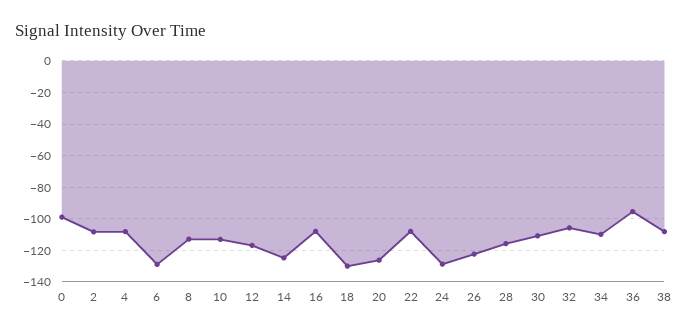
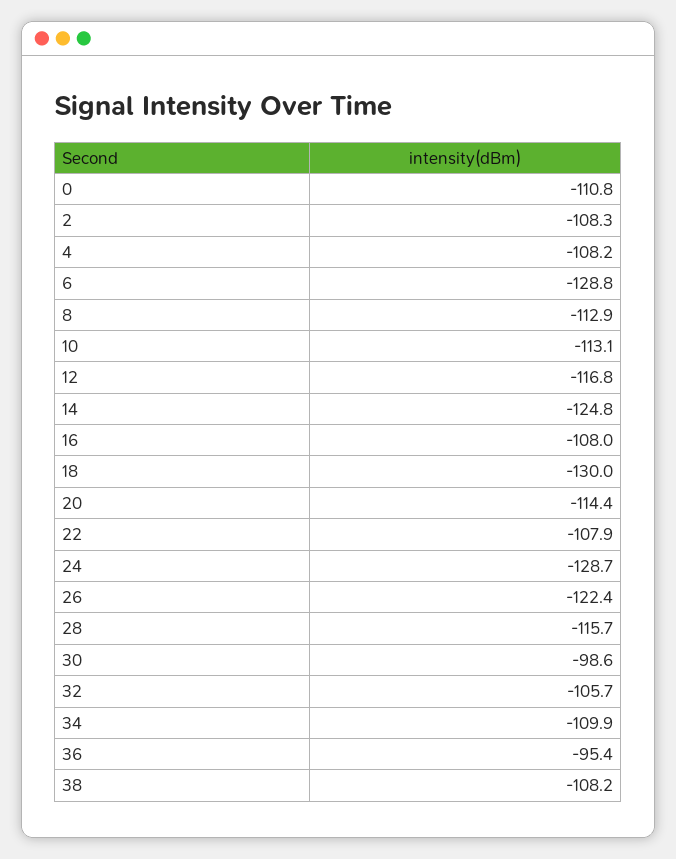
0: -100 -> -110.8
20: -125 -> -114.4
30: -110 -> -98.6

